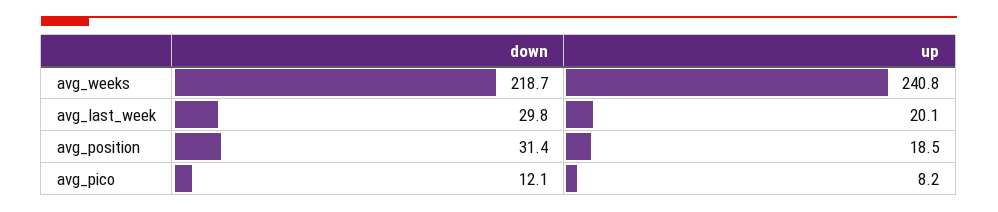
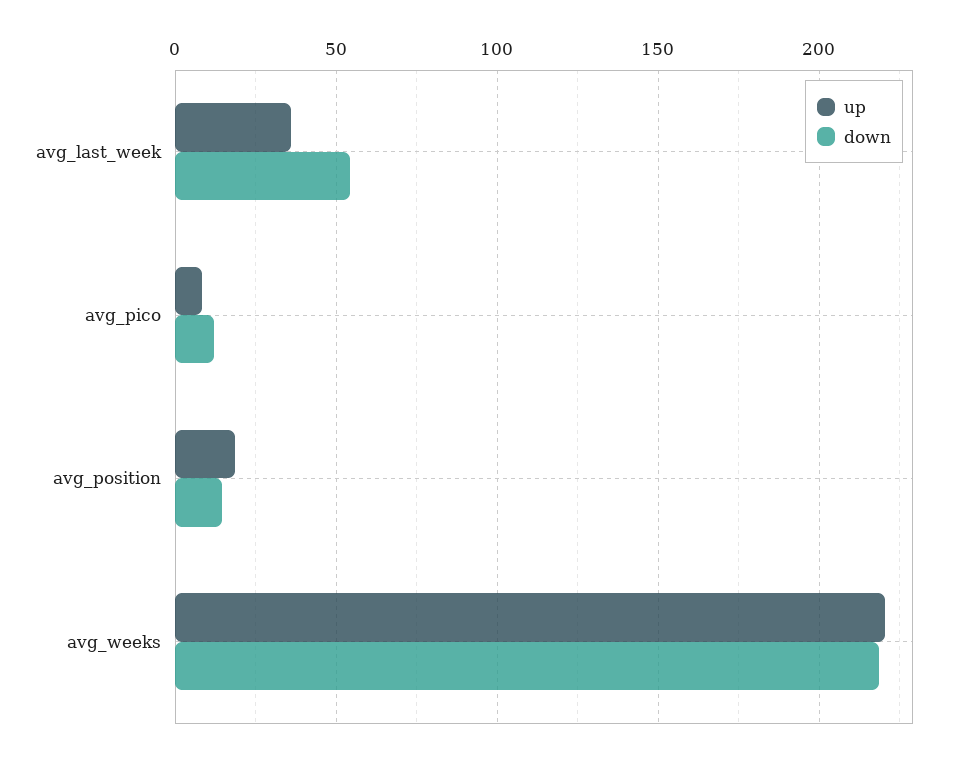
up, avg_weeks: 240.8 -> 220
down, avg_last_week: 29.8 -> 55
up, avg_last_week: 20.1 -> 35
down, avg_position: 31.4 -> 15

